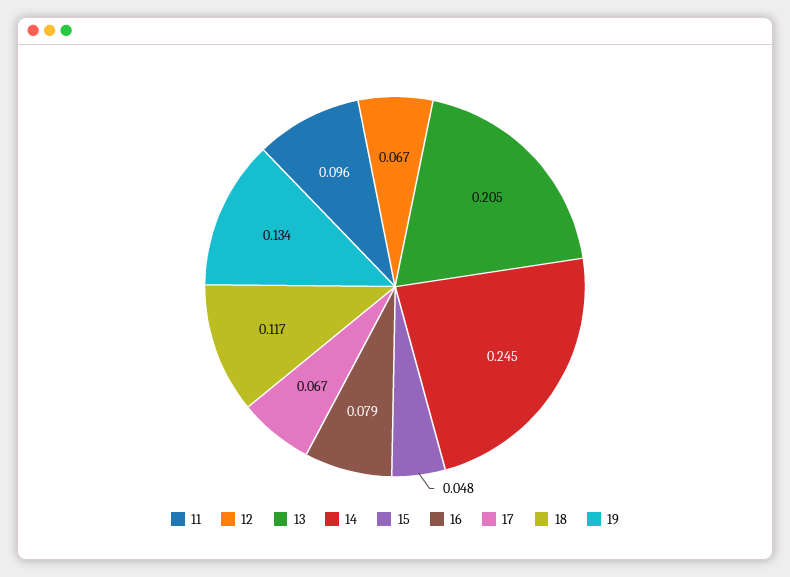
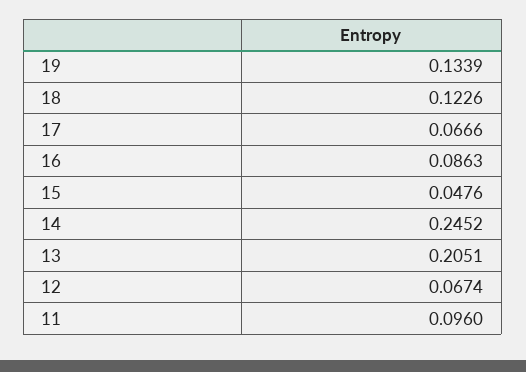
16: 0.079 -> 0.0863
18: 0.117 -> 0.1226

